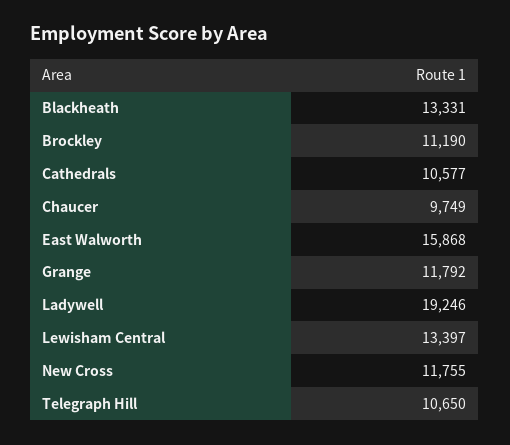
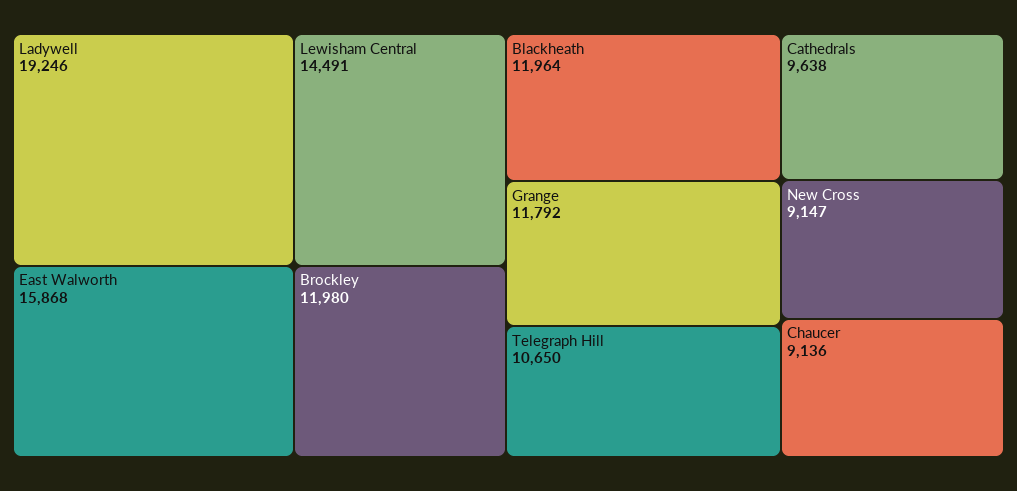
Blackheath: 13331 -> 11964
Brockley: 11190 -> 11980
Cathedrals: 10577 -> 9638
Chaucer: 9749 -> 9136
Lewisham Central: 13397 -> 14491
New Cross: 11755 -> 9147

